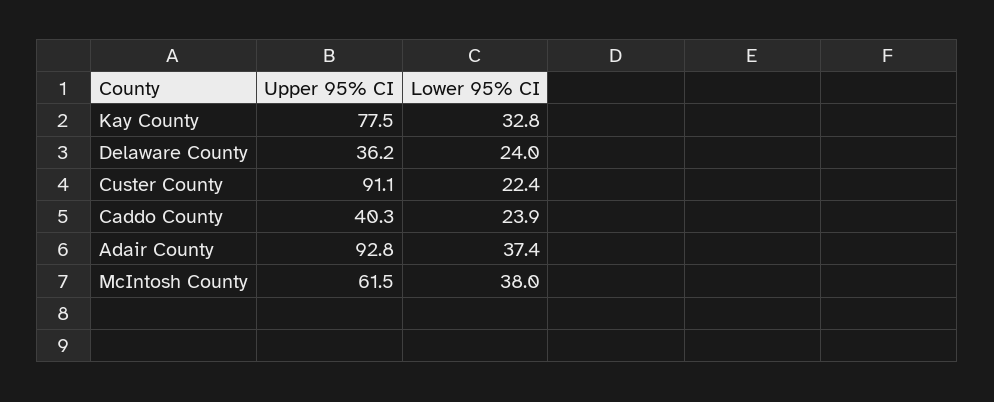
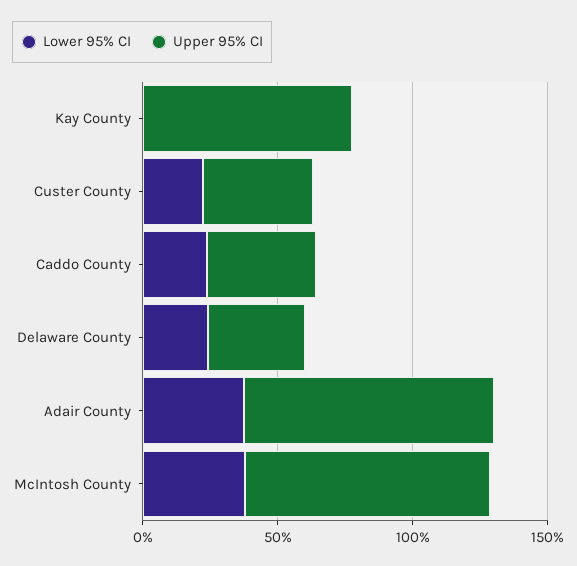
Lower 95% CI, Kay County: 32.8 -> 0
Upper 95% CI, Custer County: 91.1 -> 40
Upper 95% CI, McIntosh County: 61.5 -> 90

